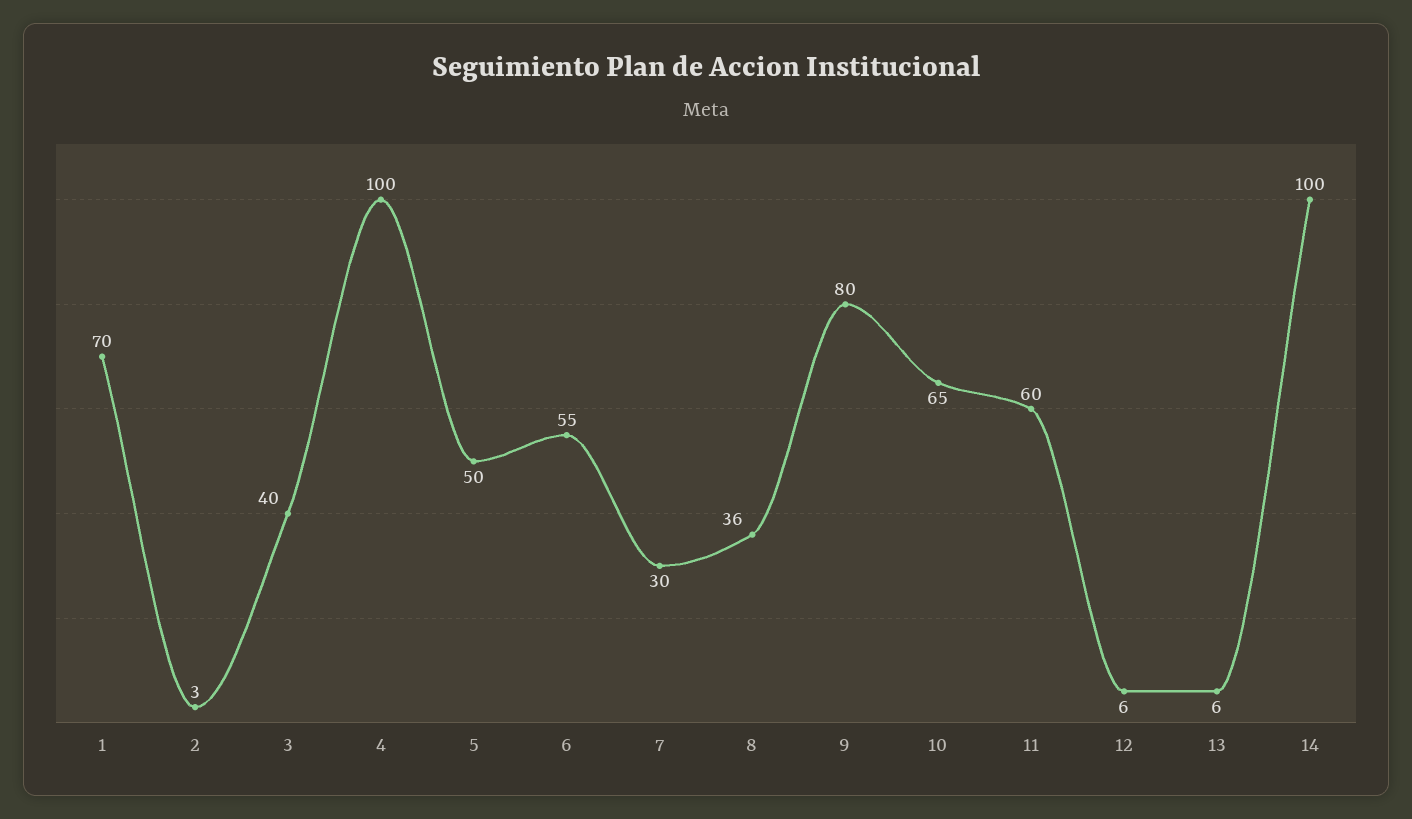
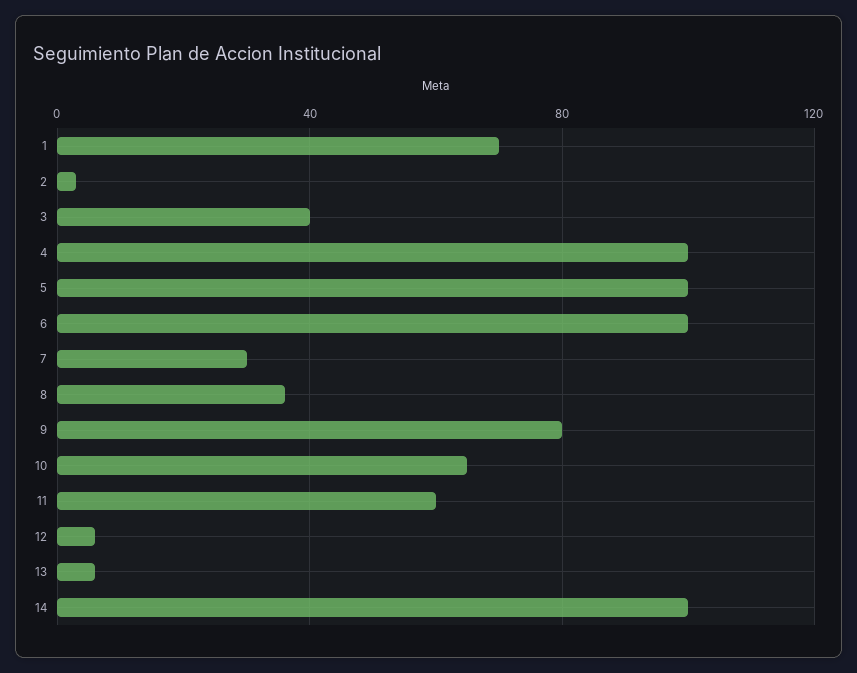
5: 50 -> 100
6: 55 -> 100

